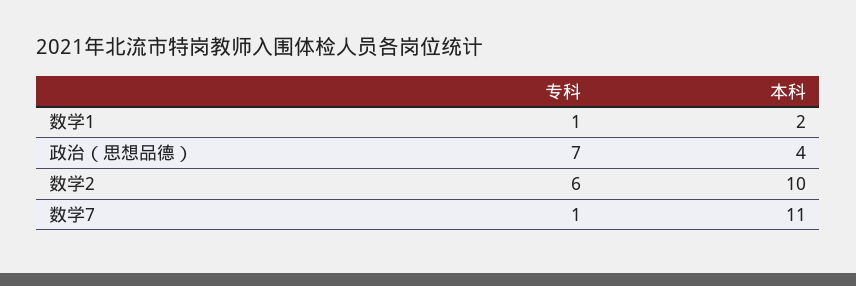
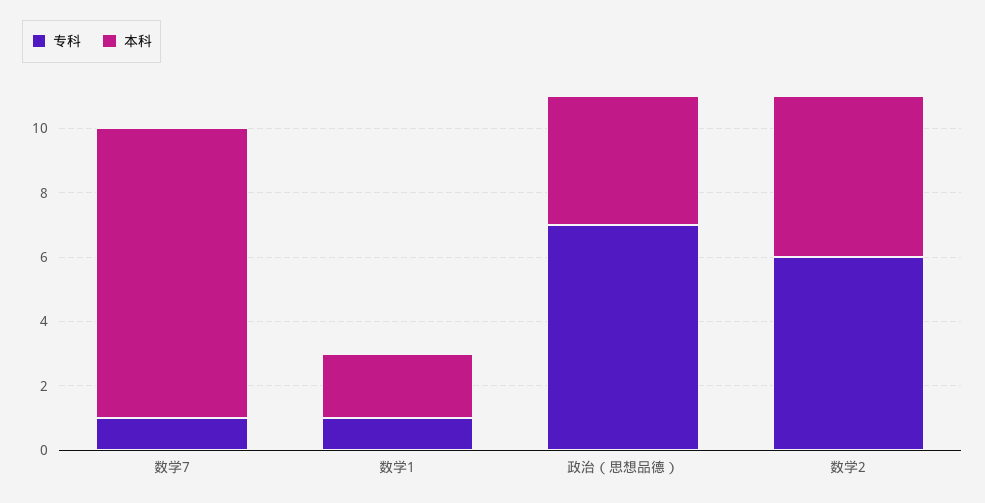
本科, 数学2: 10 -> 5
本科, 数学7: 11 -> 9

